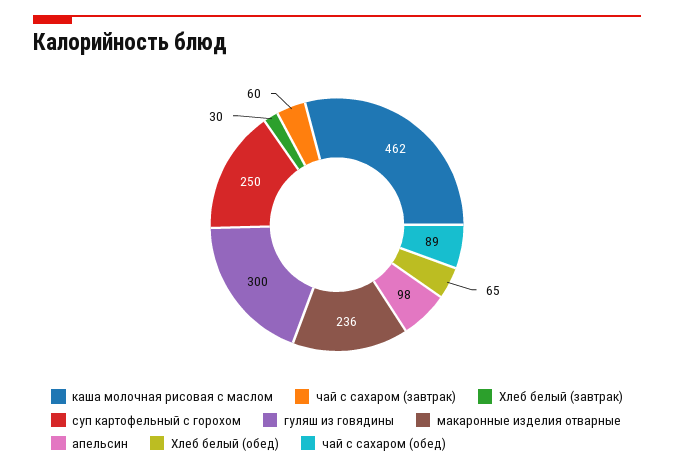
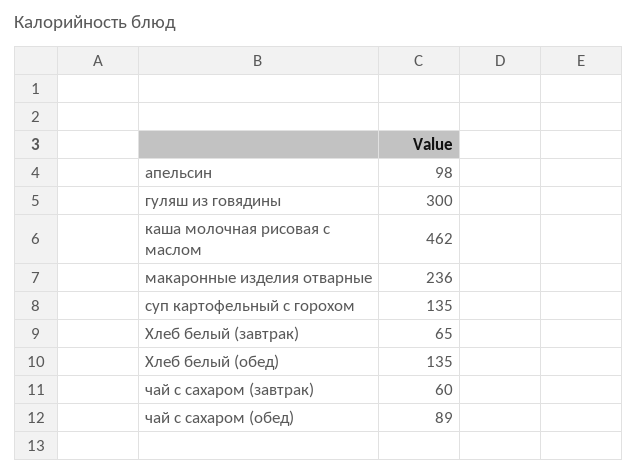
Хлеб белый (завтрак): 30 -> 65
суп картофельный с горохом: 250 -> 135
Хлеб белый (обед): 65 -> 135

